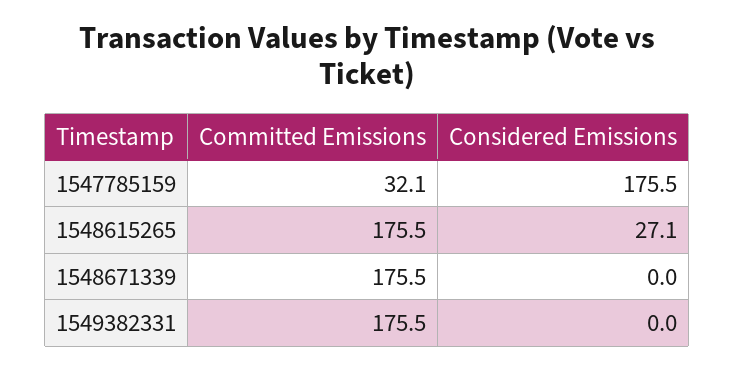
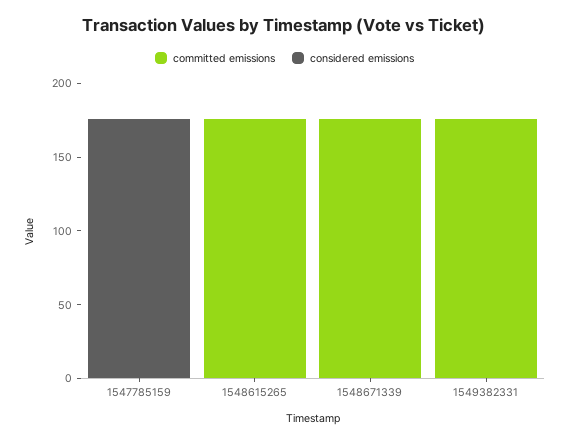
Committed Emissions, 1547785159: 32.1 -> 0
Considered Emissions, 1548615265: 27.1 -> 0

